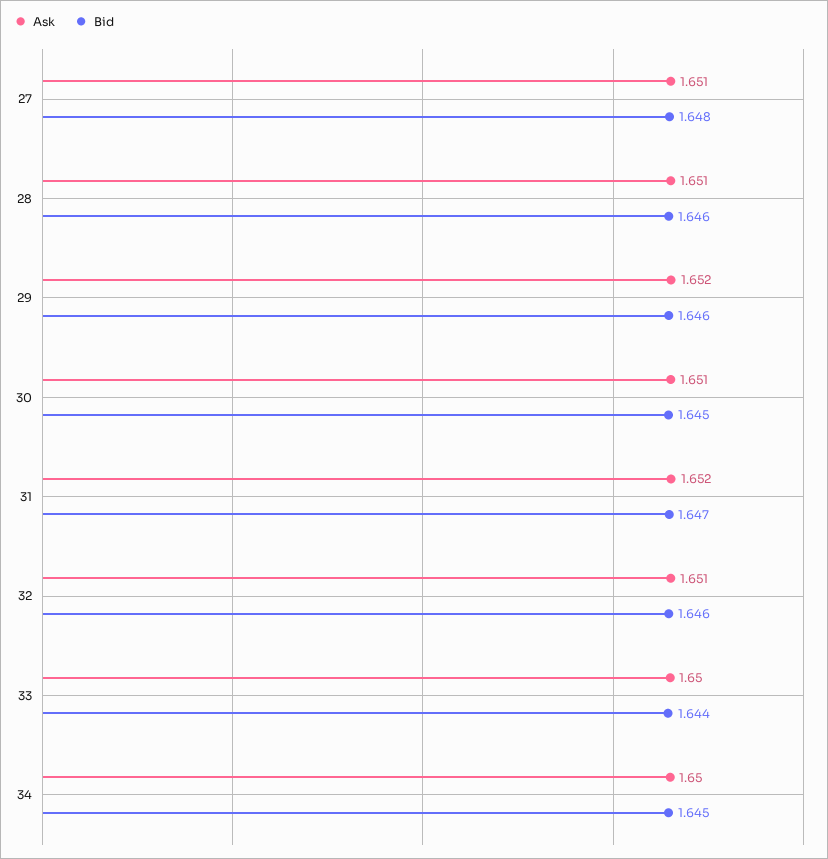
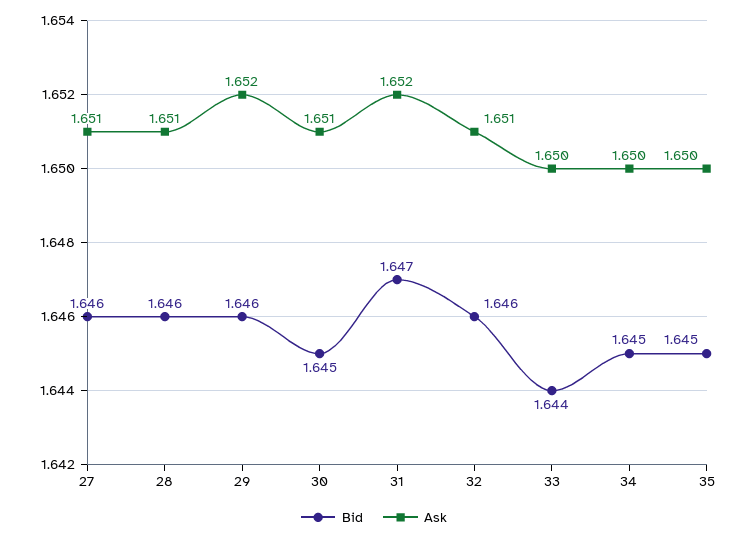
Bid, 27: 1.648 -> 1.646
Bid, 35: none -> 1.645
Ask, 35: none -> 1.65

